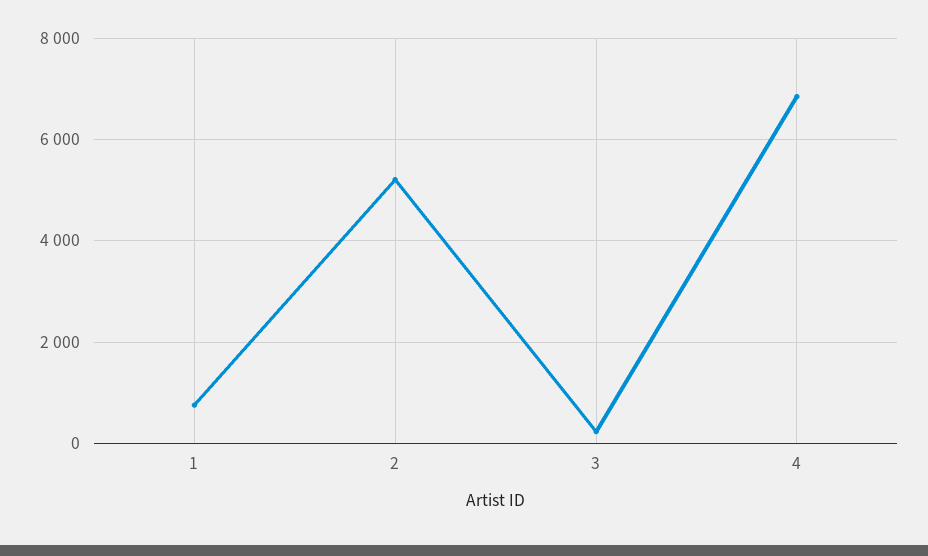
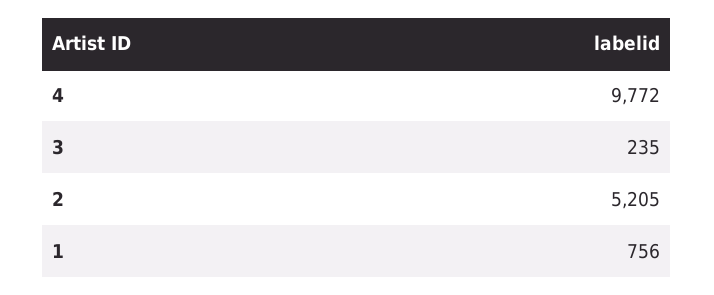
4: 6800 -> 9772

